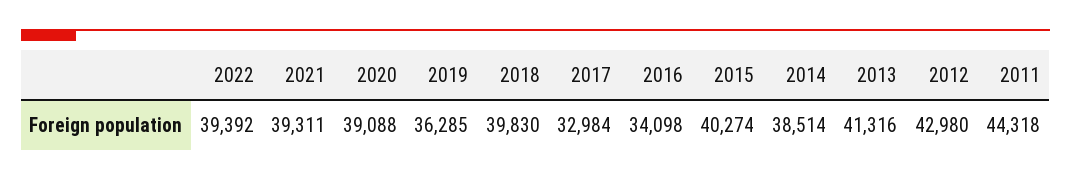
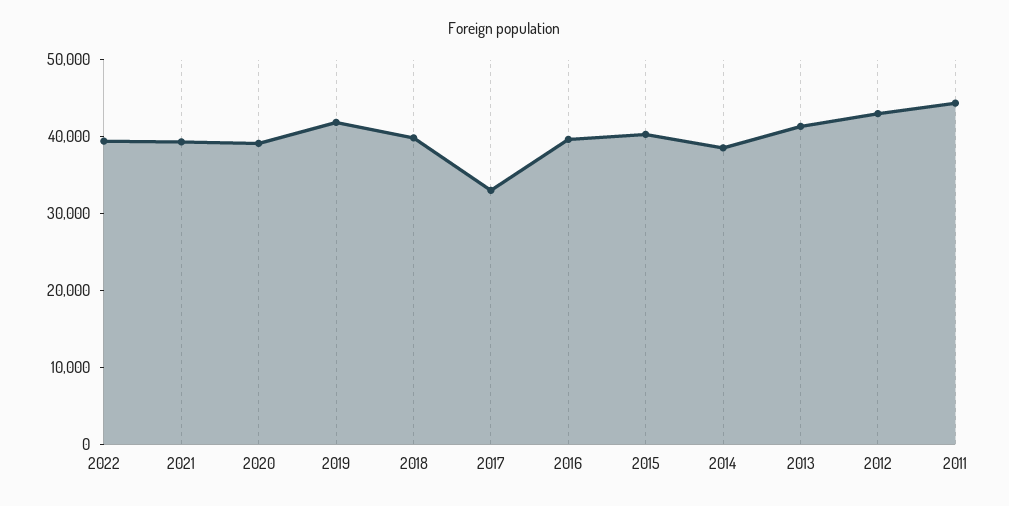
2019: 36285 -> 42000
2016: 34098 -> 40000

